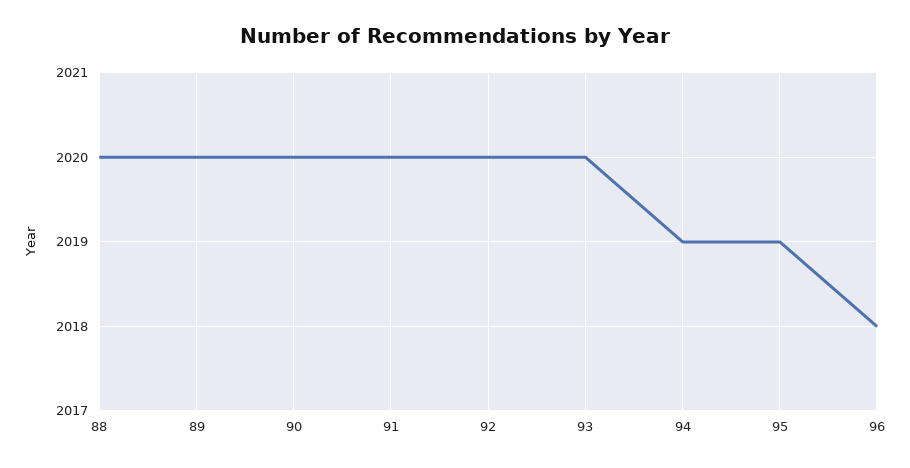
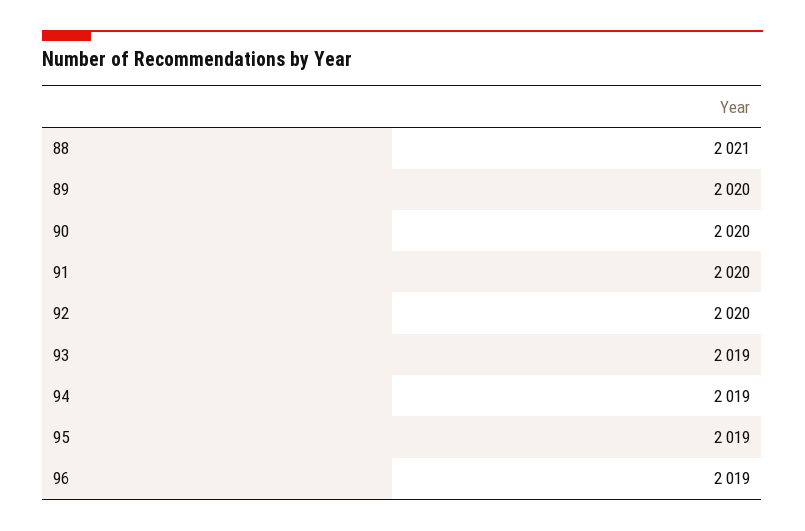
88: 2020 -> 2021
93: 2020 -> 2019
96: 2018 -> 2019

